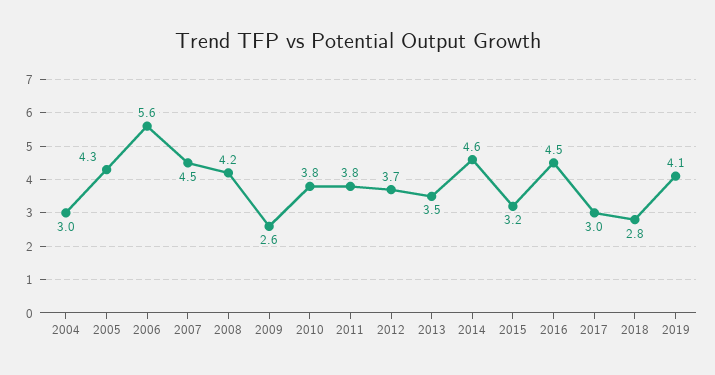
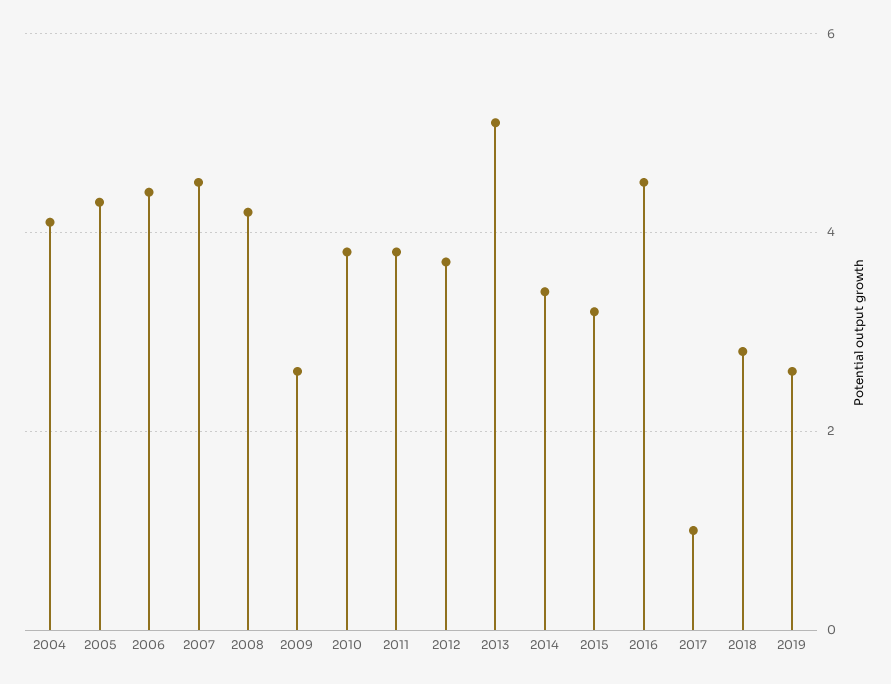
2004: 3 -> 4
2006: 5.6 -> 4.5
2013: 3.5 -> 5
2014: 4.6 -> 3.5
2017: 3 -> 1
2019: 4.1 -> 2.5

